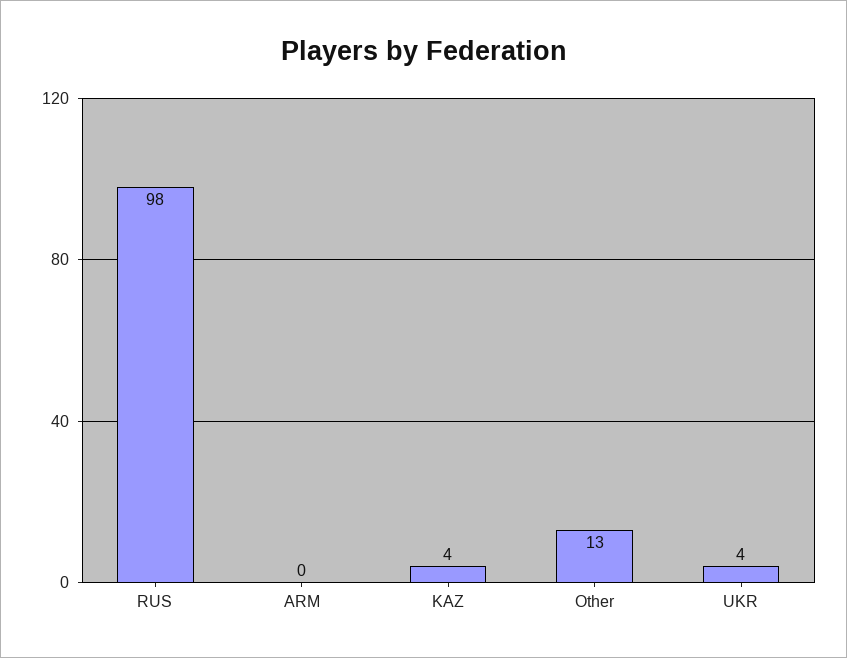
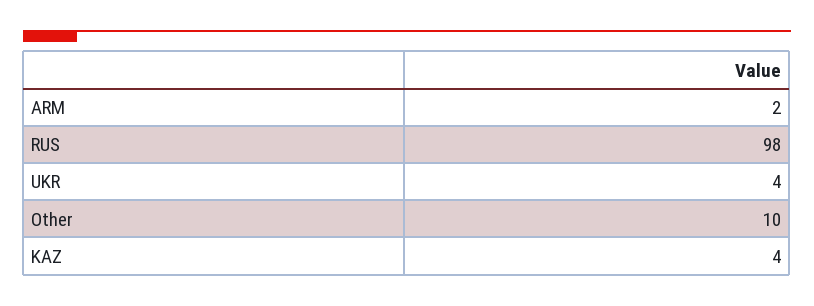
ARM: 0 -> 2
Other: 13 -> 10

